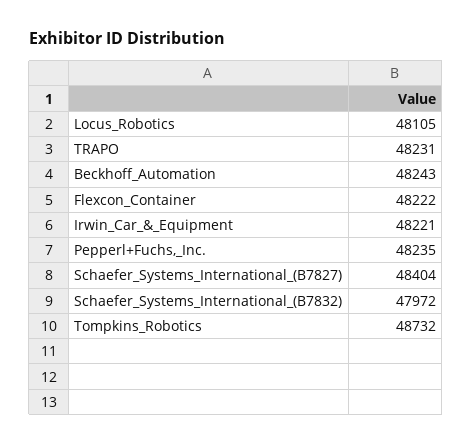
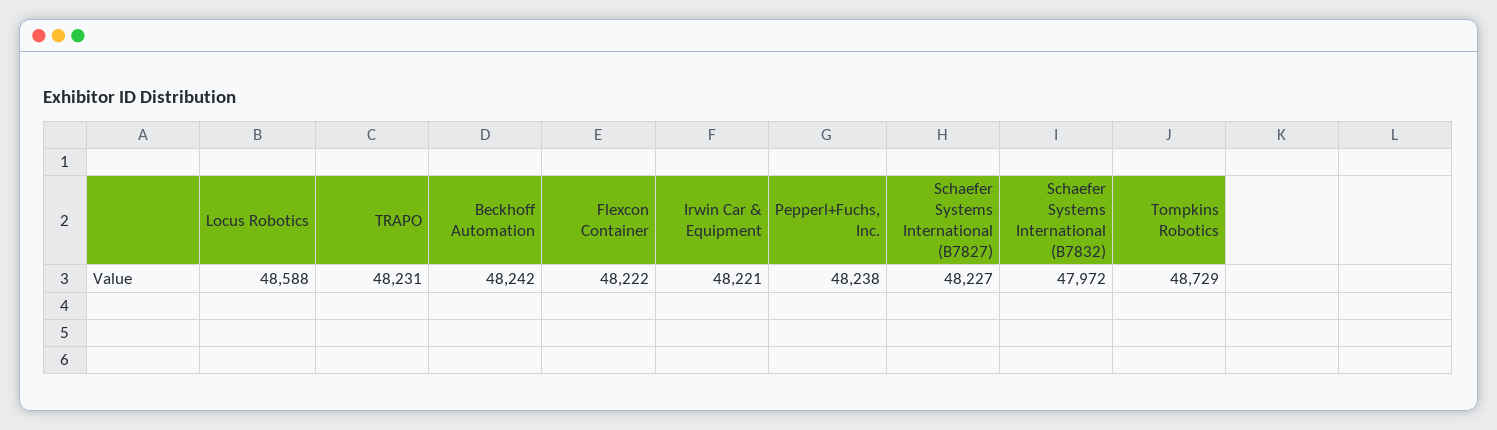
Locus_Robotics: 48105 -> 48588
Beckhoff_Automation: 48243 -> 48242
Pepperl+Fuchs,_Inc.: 48235 -> 48238
Schaefer_Systems_International_(B7827): 48404 -> 48227
Tompkins_Robotics: 48732 -> 48729

